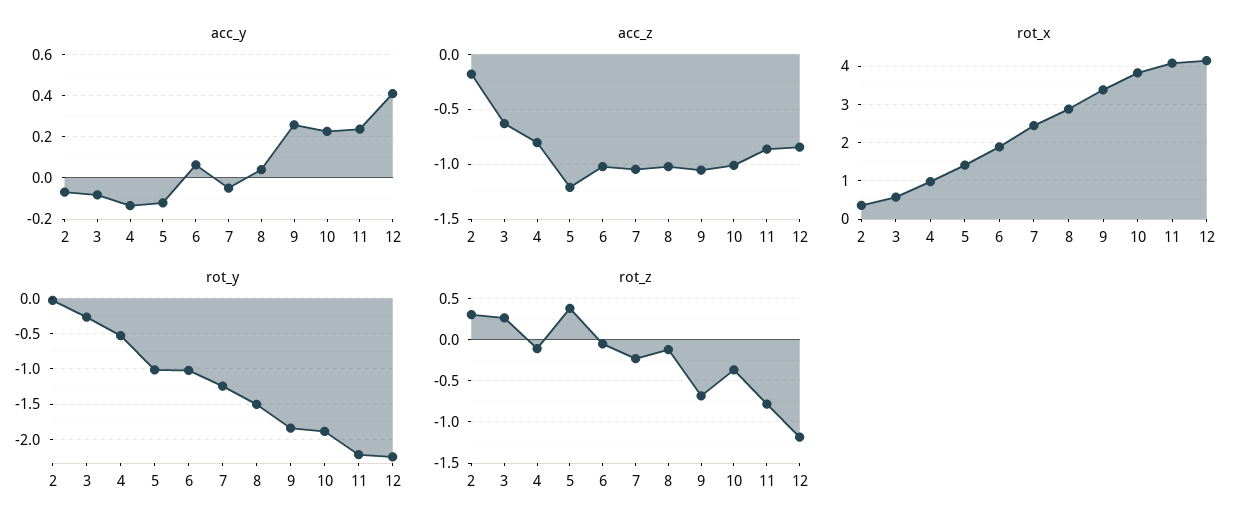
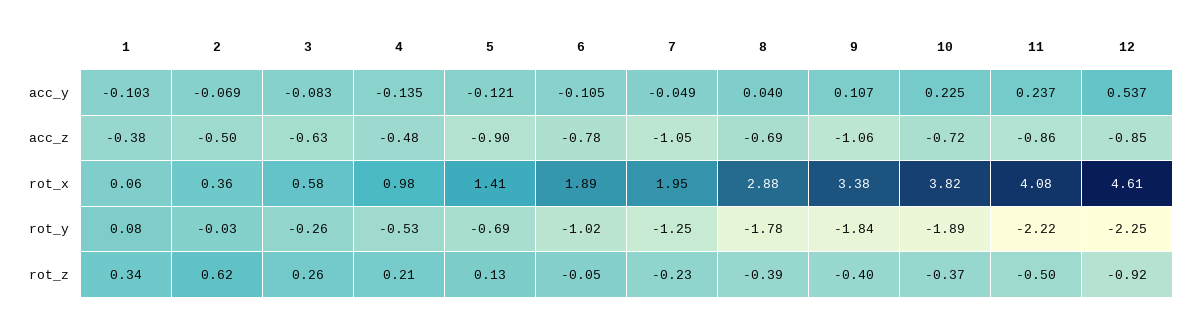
acc_y, 6: 0.05 -> -0.105
acc_y, 9: 0.25 -> 0.107
acc_y, 12: 0.4 -> 0.537
acc_z, 2: -0.2 -> -0.5
acc_z, 4: -0.8 -> -0.48
acc_z, 5: -1.2 -> -0.9
acc_z, 6: -1 -> -0.78
acc_z, 8: -1 -> -0.69
acc_z, 10: -1 -> -0.72
rot_x, 7: 2.4 -> 1.95
rot_x, 12: 4.2 -> 4.61
rot_y, 5: -1 -> -0.69
rot_y, 8: -1.5 -> -1.78
rot_z, 2: 0.3 -> 0.62
rot_z, 4: -0.1 -> 0.21
rot_z, 5: 0.4 -> 0.13
rot_z, 8: -0.1 -> -0.39
rot_z, 9: -0.7 -> -0.4
rot_z, 11: -0.8 -> -0.5
rot_z, 12: -1.2 -> -0.92
acc_y, 1: none -> -0.103
acc_z, 1: none -> -0.38
rot_x, 1: none -> 0.06
rot_y, 1: none -> 0.08
rot_z, 1: none -> 0.34

